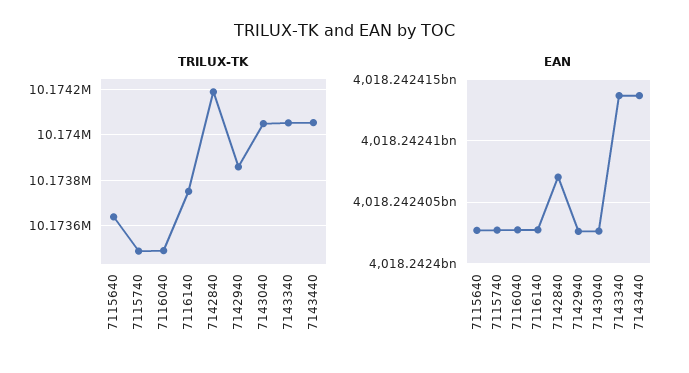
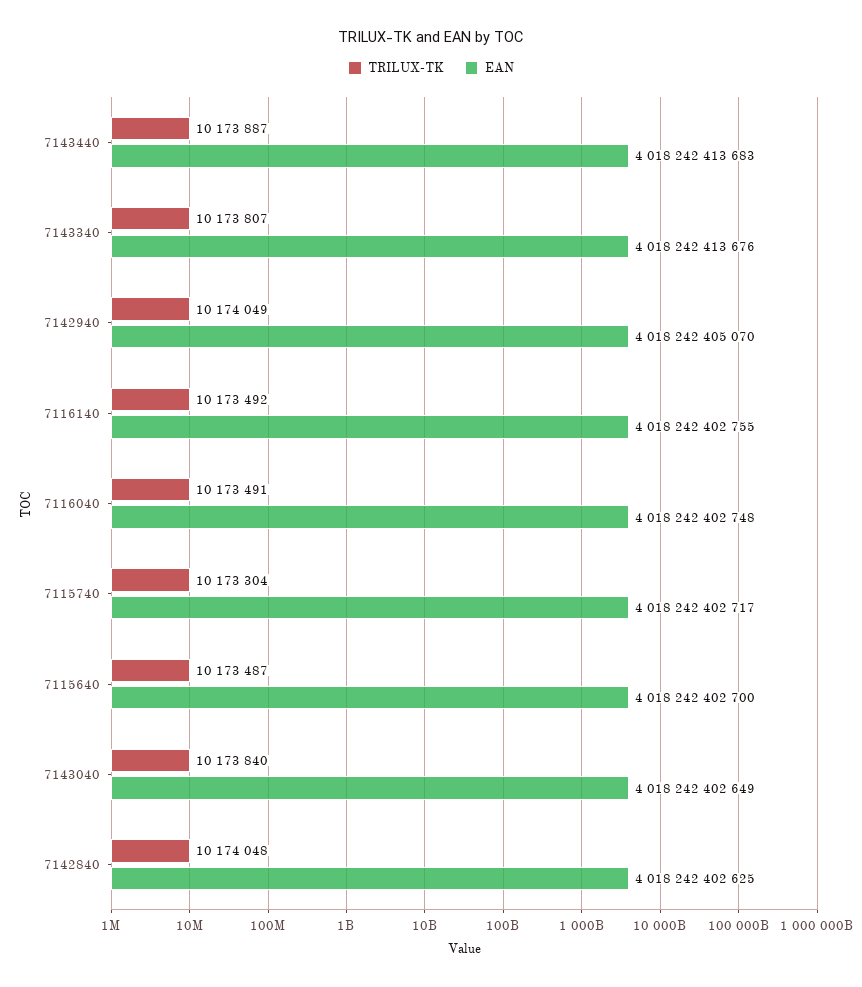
TRILUX-TK, 7115640: 10173650 -> 10173487
TRILUX-TK, 7115740: 10173500 -> 10173304
TRILUX-TK, 7116140: 10173750 -> 10173492
TRILUX-TK, 7142840: 10174200 -> 10174048
TRILUX-TK, 7142940: 10173850 -> 10174049
TRILUX-TK, 7143040: 10174050 -> 10173840
TRILUX-TK, 7143340: 10174050 -> 10173807
TRILUX-TK, 7143440: 10174050 -> 10173887
EAN, 7142840: 4018242407000 -> 4018242402625
EAN, 7142940: 4018242402500 -> 4018242405070

